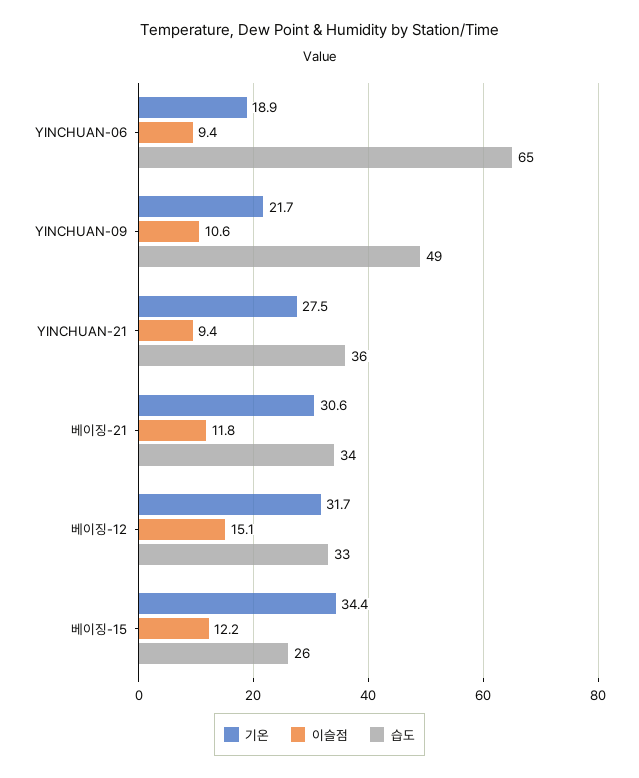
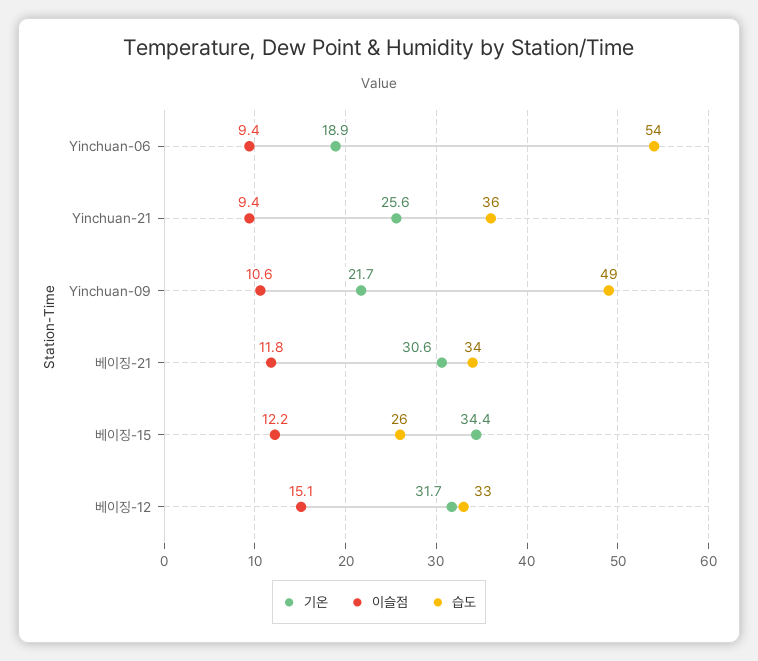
습도, YINCHUAN-06: 65 -> 54
기온, YINCHUAN-21: 27.5 -> 25.6

